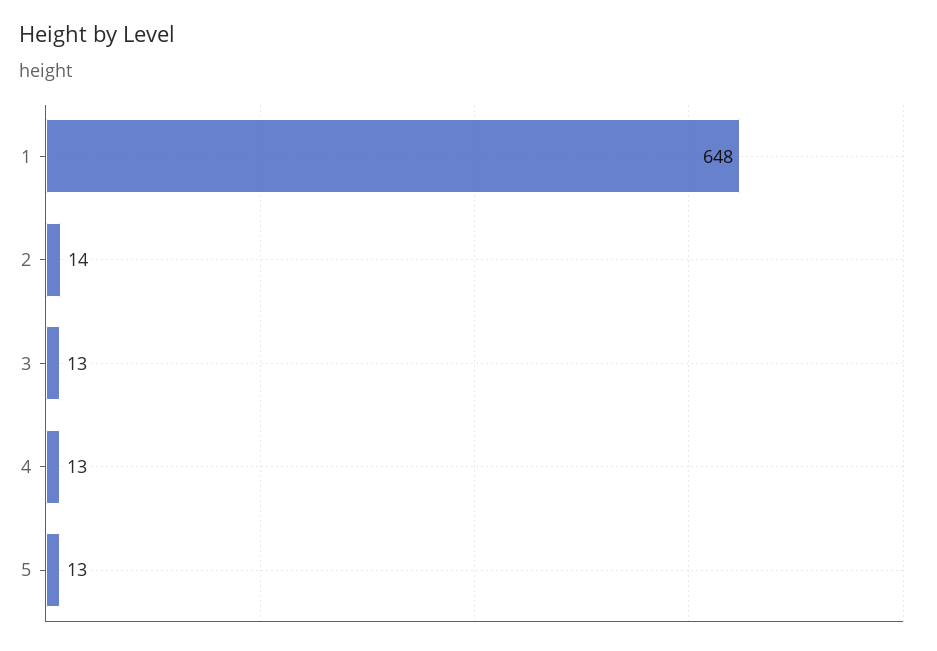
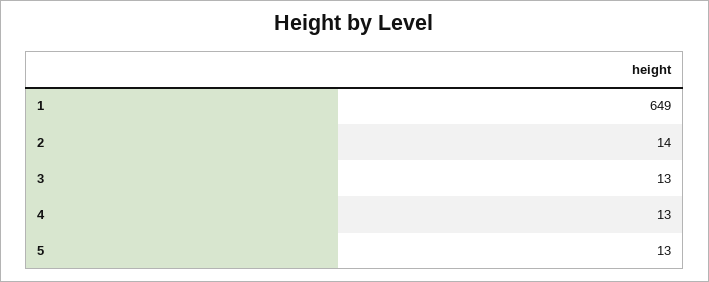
1: 648 -> 649

